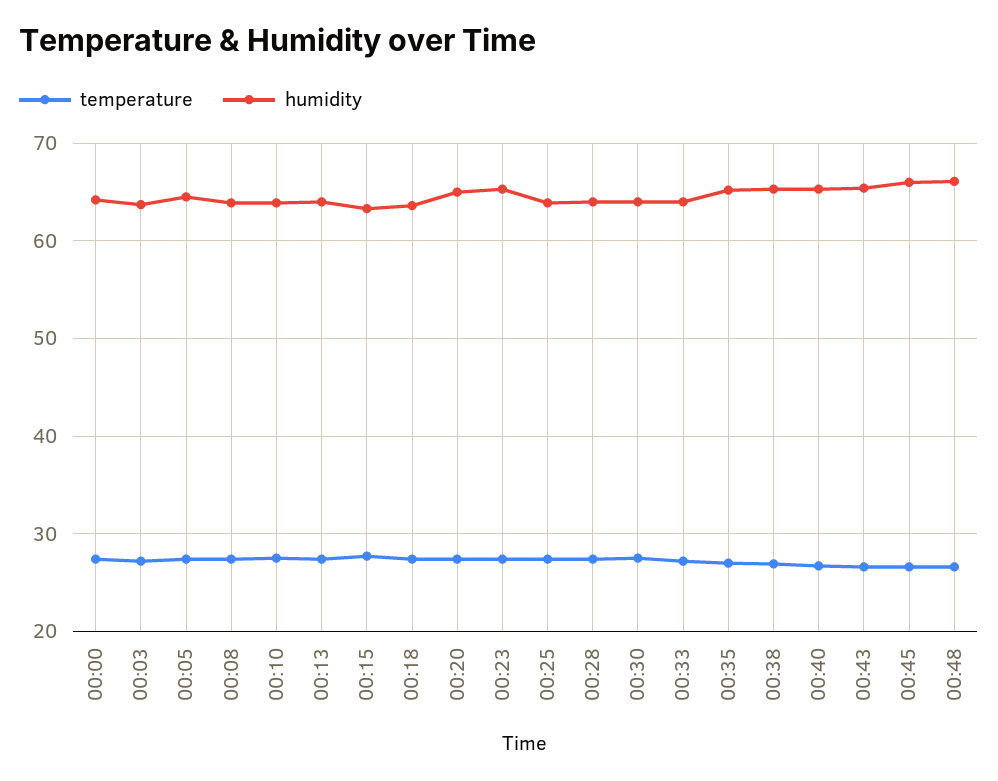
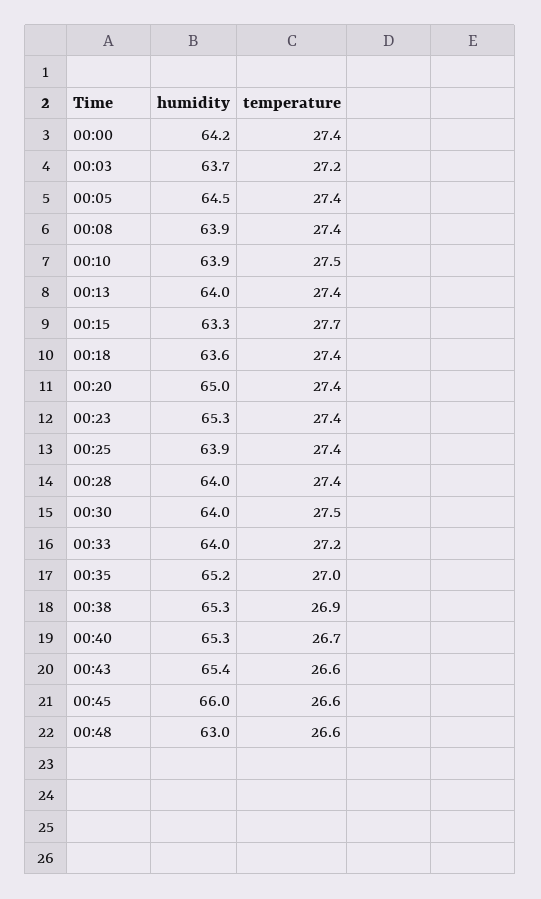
humidity, 00:48: 66 -> 63

